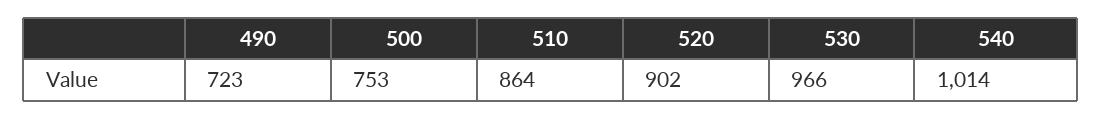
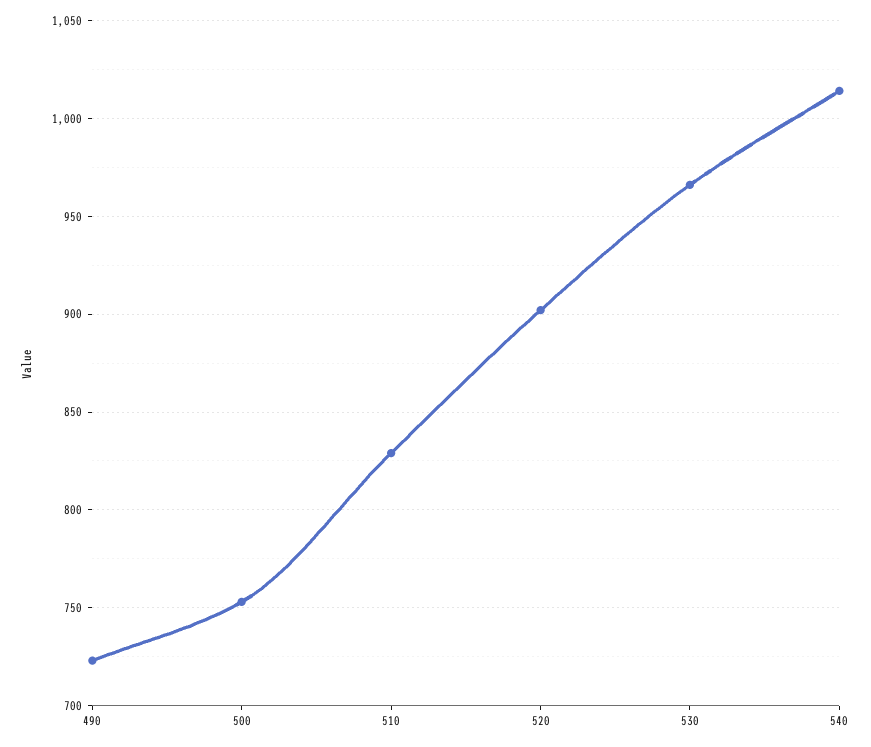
510: 864 -> 830

